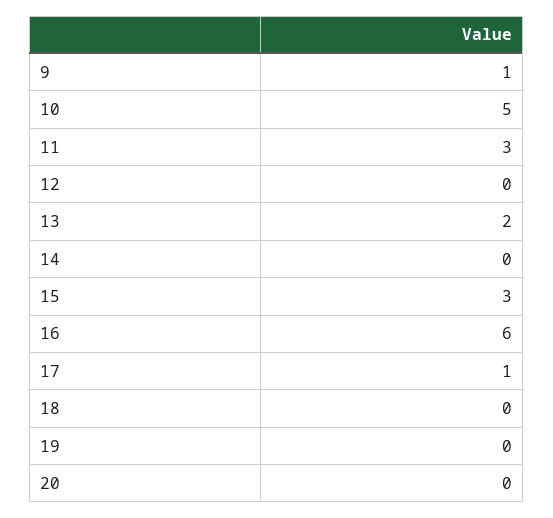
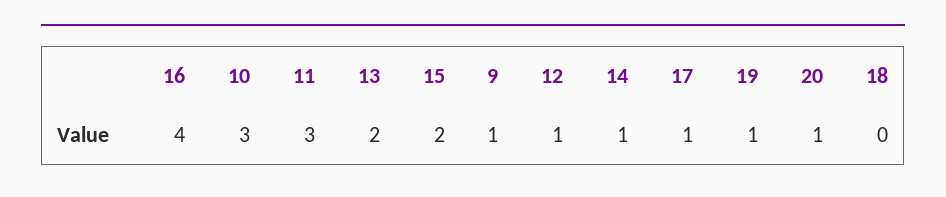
10: 5 -> 3
12: 0 -> 1
14: 0 -> 1
15: 3 -> 2
16: 6 -> 4
19: 0 -> 1
20: 0 -> 1

